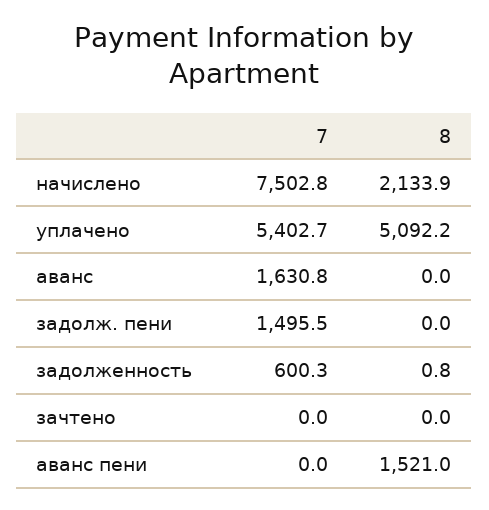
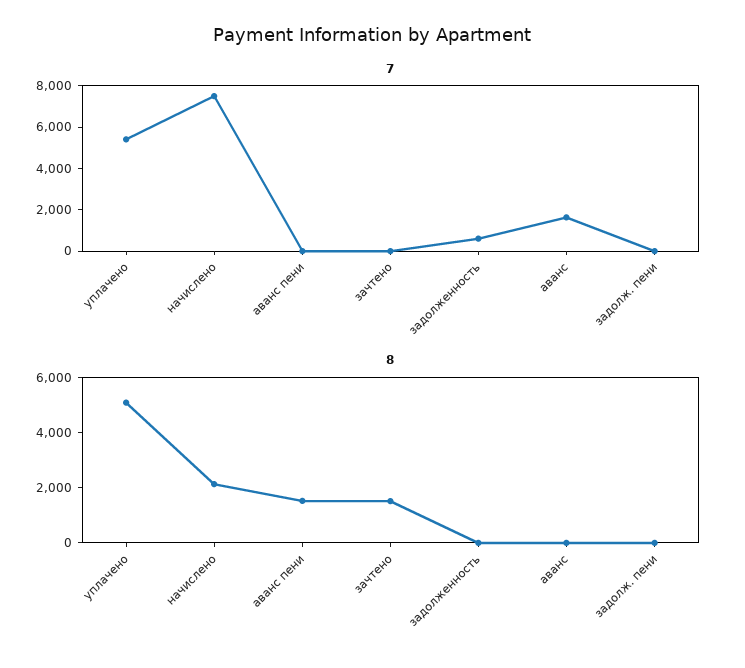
7, задолж. пени: 1495.5 -> 0
8, зачтено: 0 -> 1500

